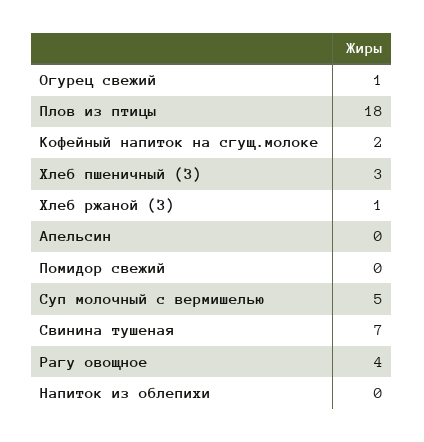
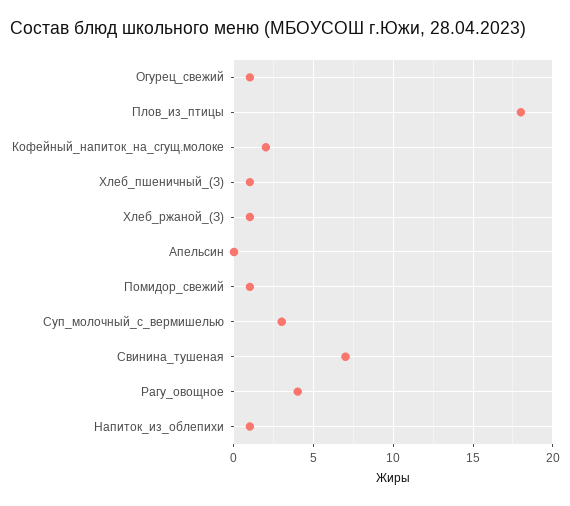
Хлеб пшеничный (З): 3 -> 1
Помидор свежий: 0 -> 1
Суп молочный с вермишелью: 5 -> 3
Напиток из облепихи: 0 -> 1

